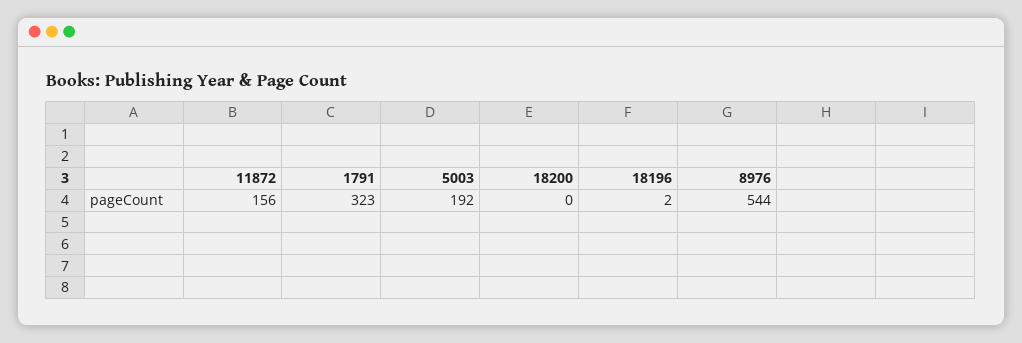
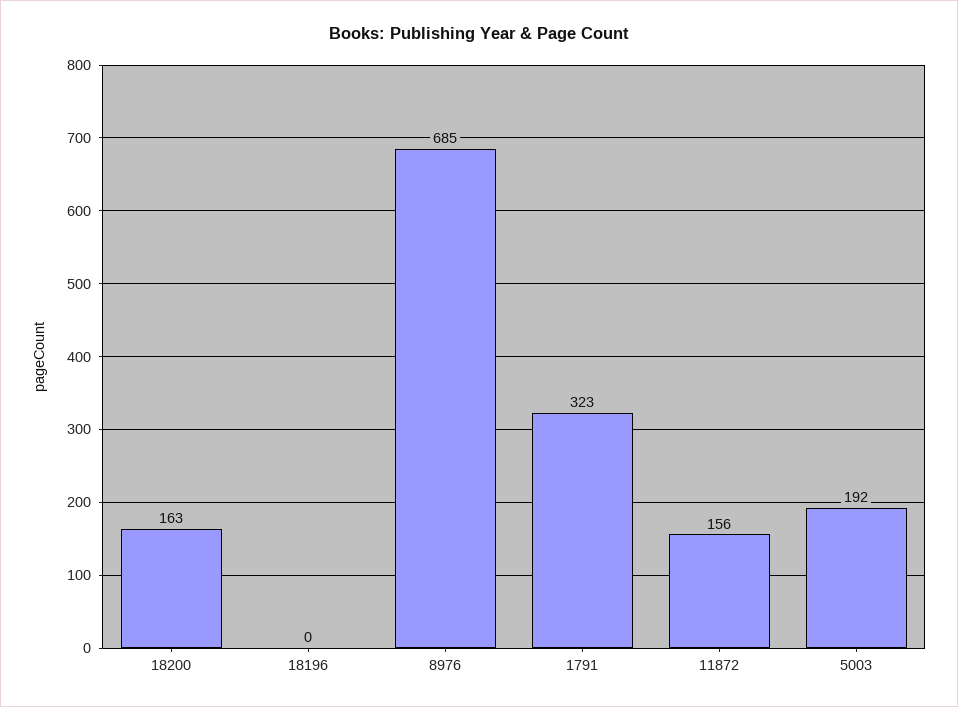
18200: 0 -> 163
18196: 2 -> 0
8976: 544 -> 685

